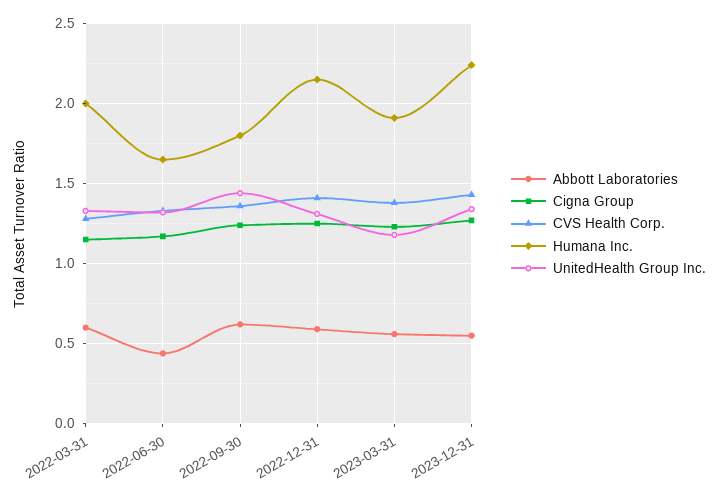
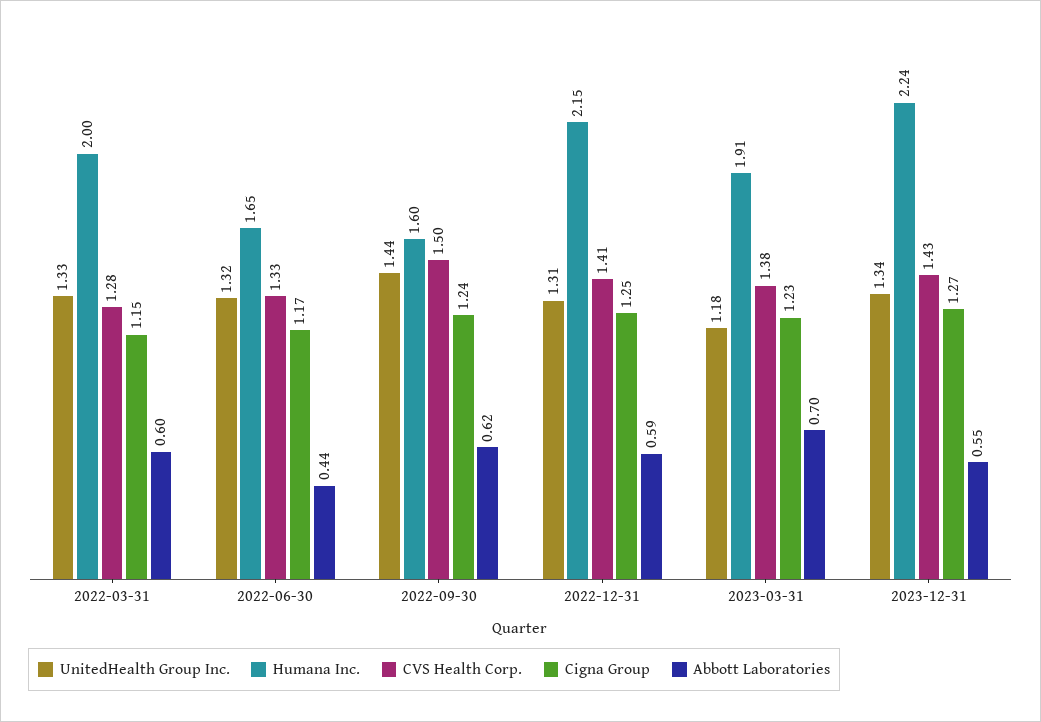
CVS Health Corp., 2022-09-30: 1.35 -> 1.5
Humana Inc., 2022-09-30: 1.8 -> 1.6
Abbott Laboratories, 2023-03-31: 0.55 -> 0.7

